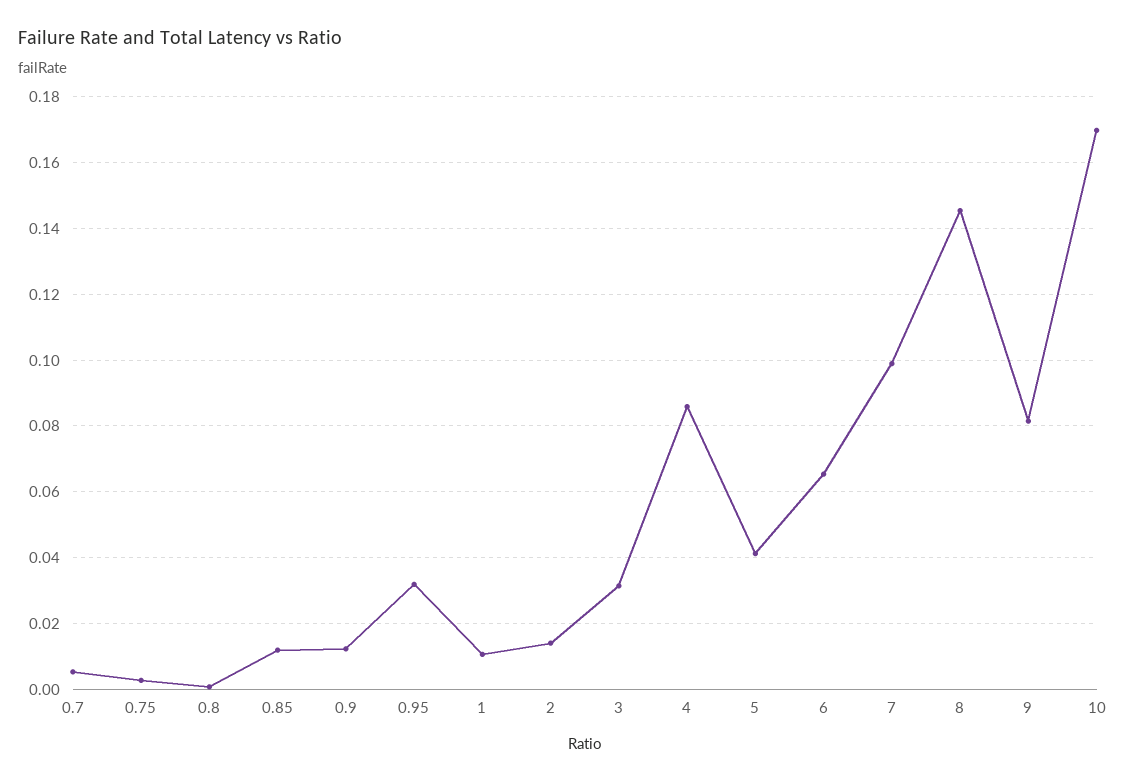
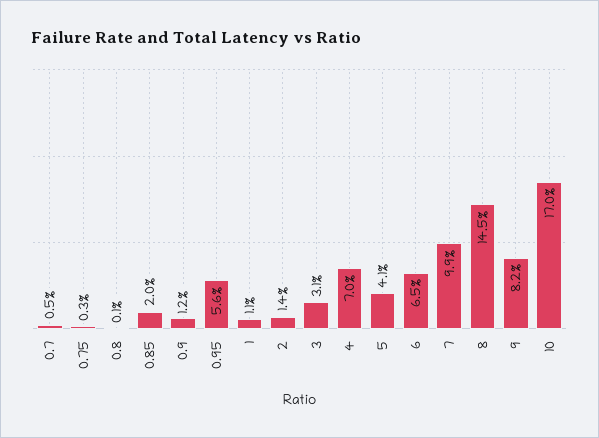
0.85: 0.012 -> 0.02
0.95: 0.032 -> 0.056
4: 0.086 -> 0.07

